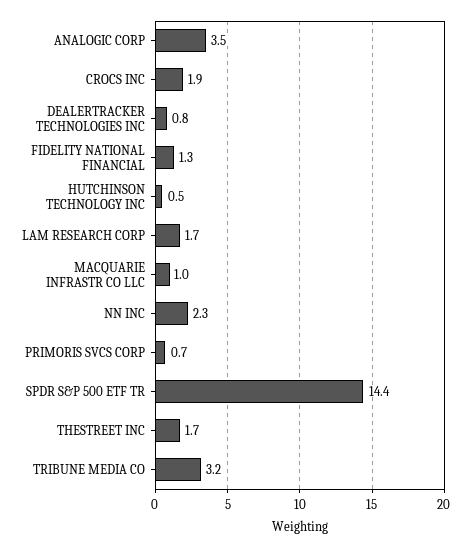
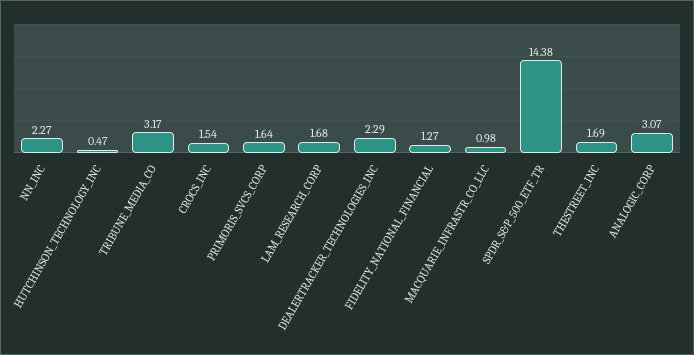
ANALOGIC CORP: 3.5 -> 3.07
CROCS INC: 1.9 -> 1.54
DEALERTRACKER TECHNOLOGIES INC: 0.8 -> 2.29
PRIMORIS SVCS CORP: 0.7 -> 1.64

